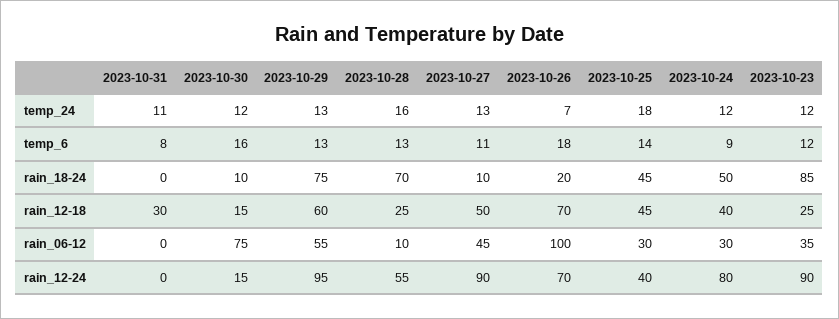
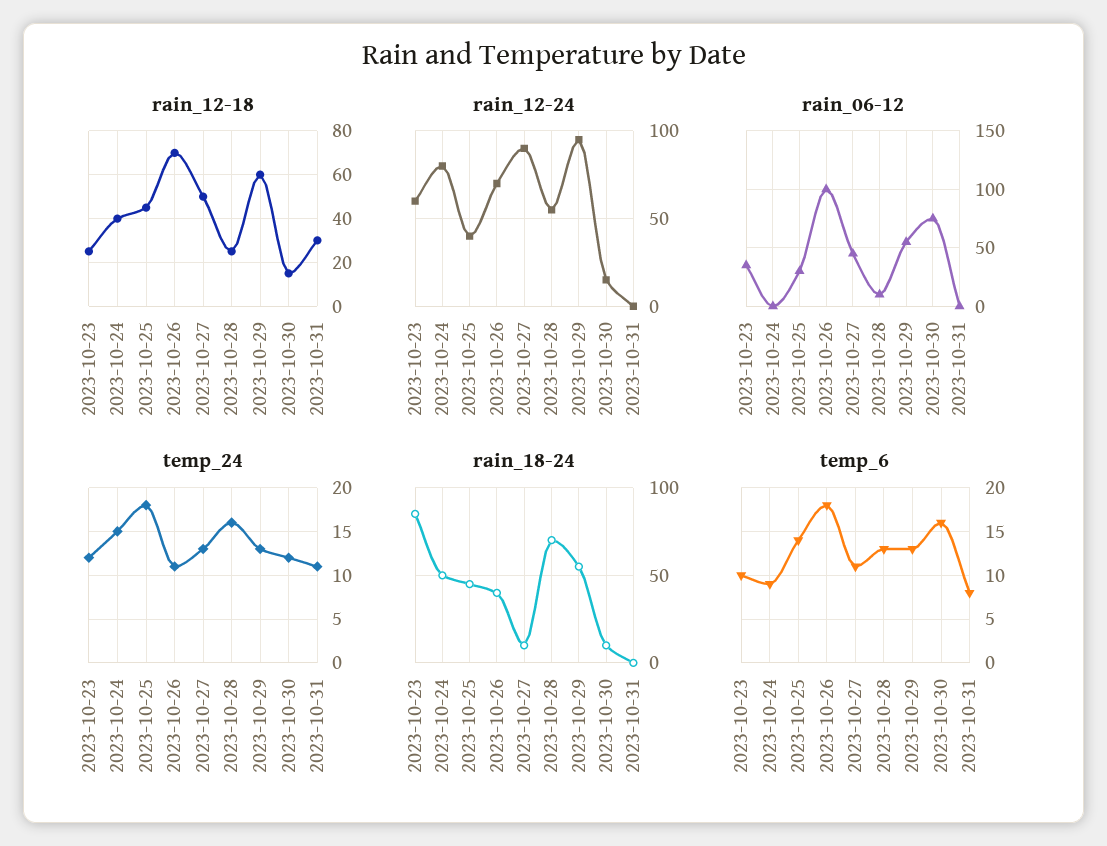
temp_24, 2023-10-26: 7 -> 11
temp_24, 2023-10-24: 12 -> 15
temp_6, 2023-10-23: 12 -> 10
rain_18-24, 2023-10-29: 75 -> 55
rain_18-24, 2023-10-26: 20 -> 40
rain_06-12, 2023-10-24: 30 -> 0
rain_12-24, 2023-10-23: 90 -> 60

